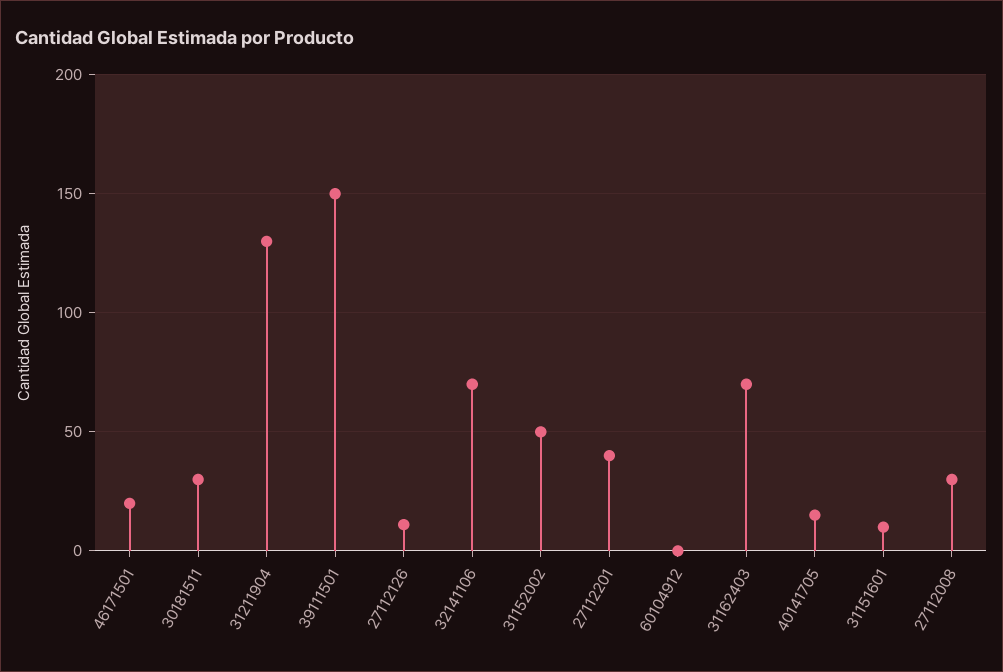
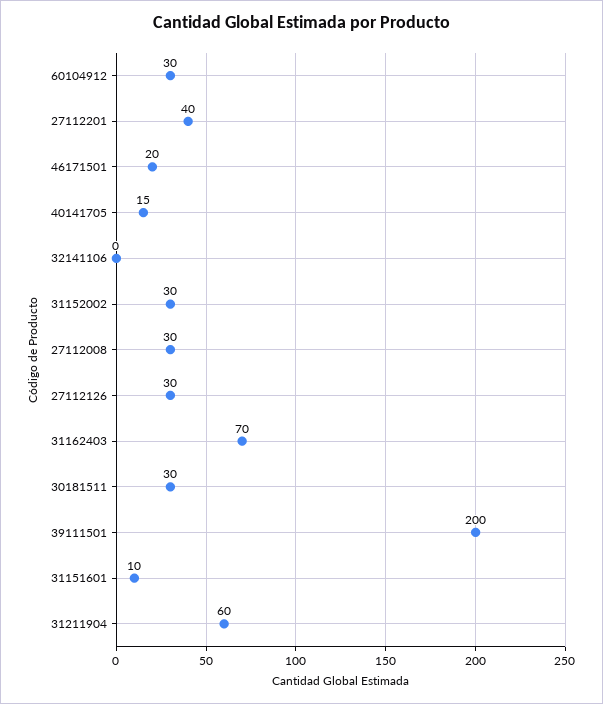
31211904: 130 -> 60
39111501: 150 -> 200
27112126: 10 -> 30
32141106: 70 -> 0
31152002: 50 -> 30
60104912: 0 -> 30

